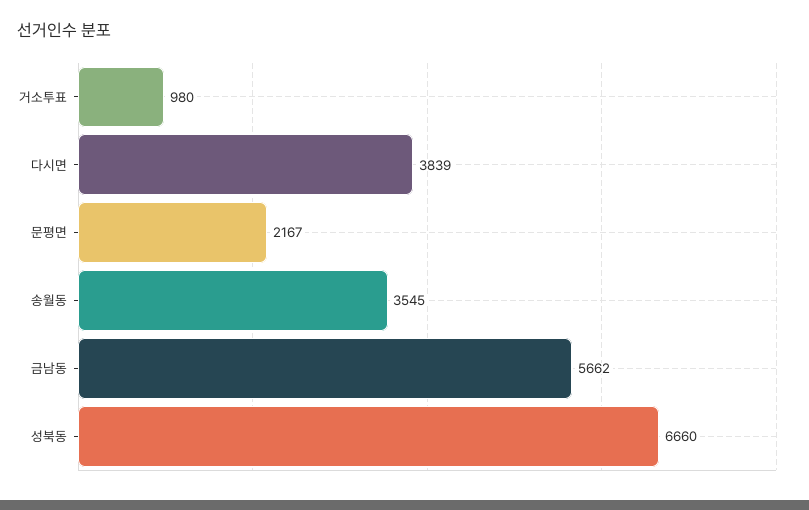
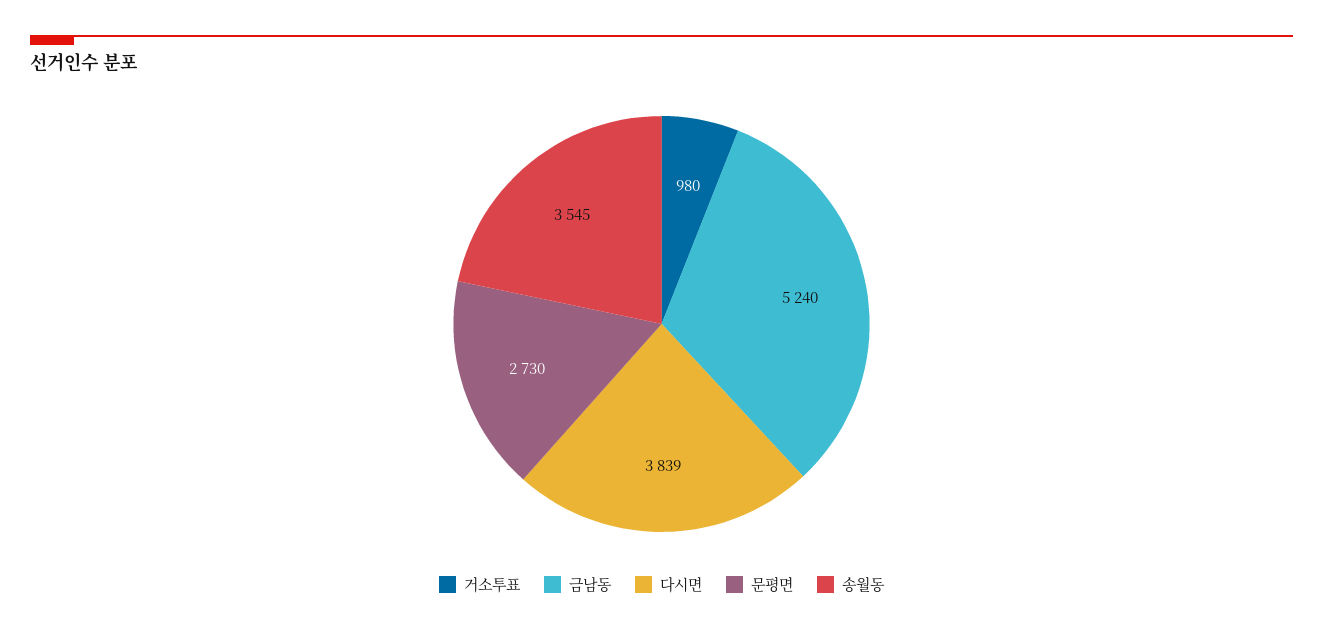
문평면: 2167 -> 2730
금남동: 5662 -> 5240
성북동: 6660 -> none

